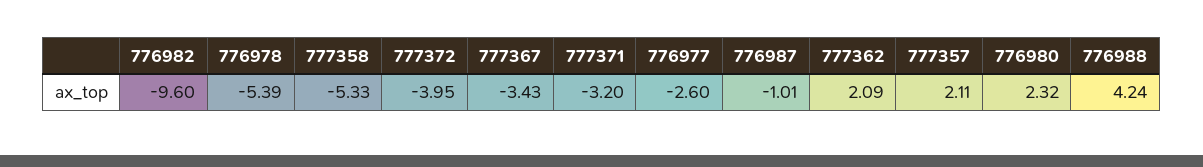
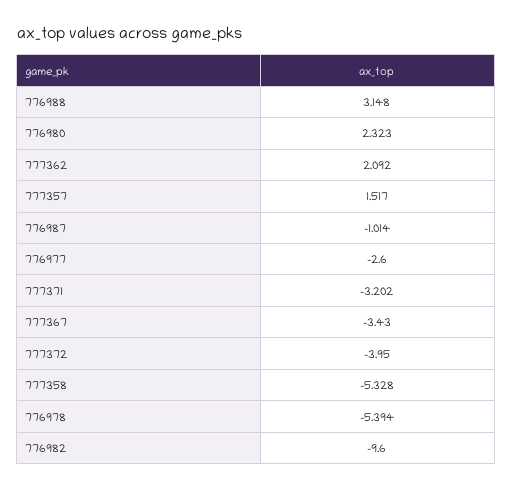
777357: 2.11 -> 1.517
776988: 4.24 -> 3.148

